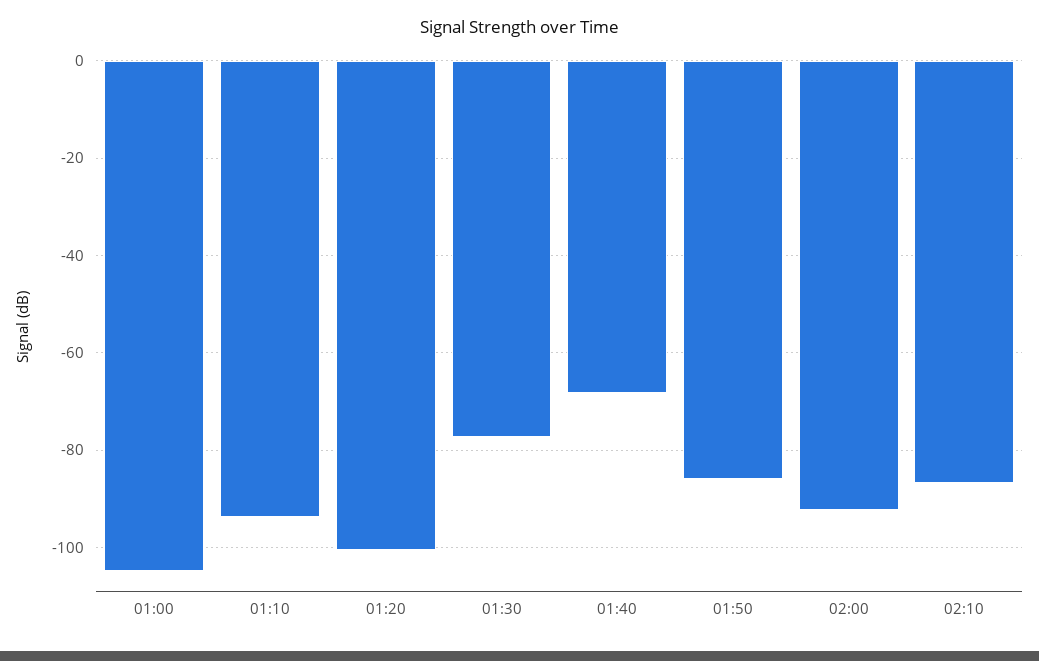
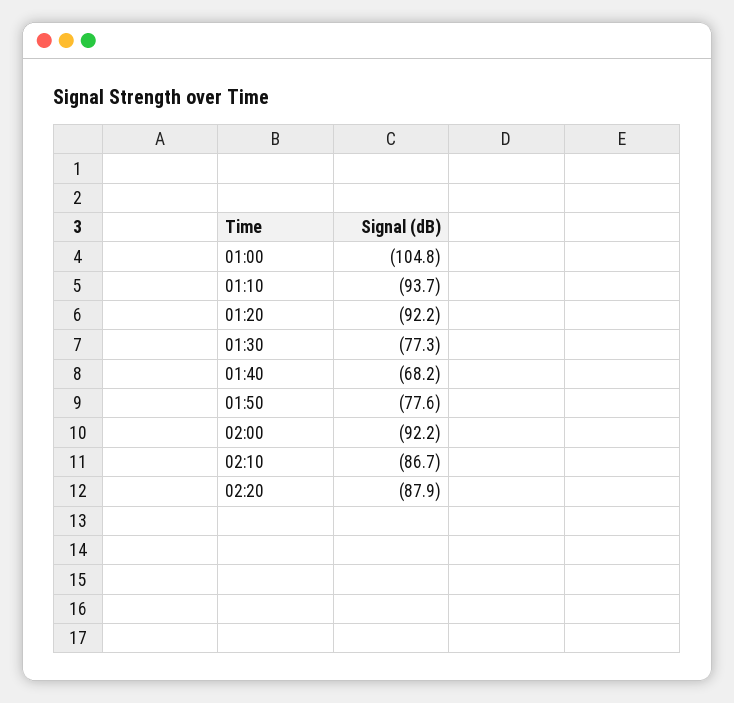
01:20: -100 -> -92.2
01:50: -86 -> -77.6
02:20: none -> -87.9

